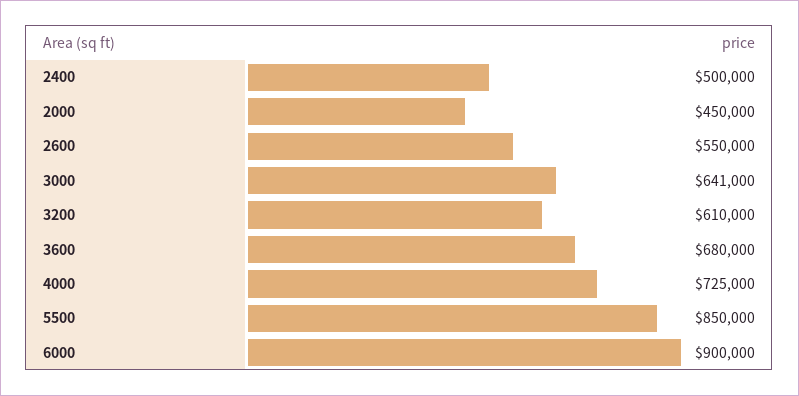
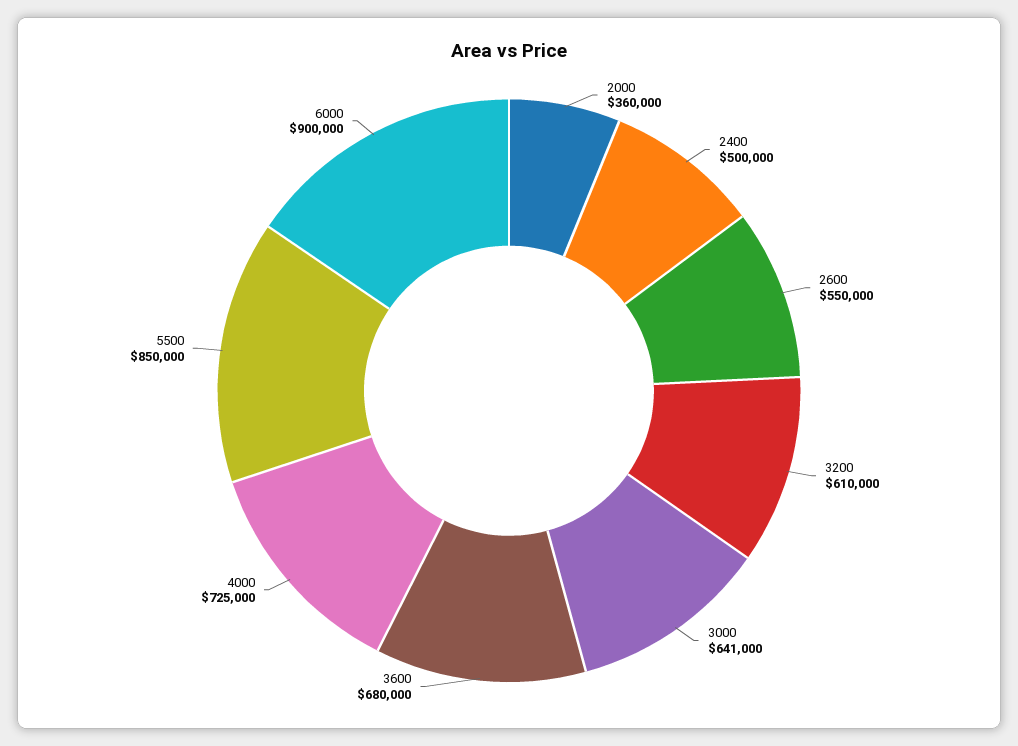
2000: 450000 -> 360000

